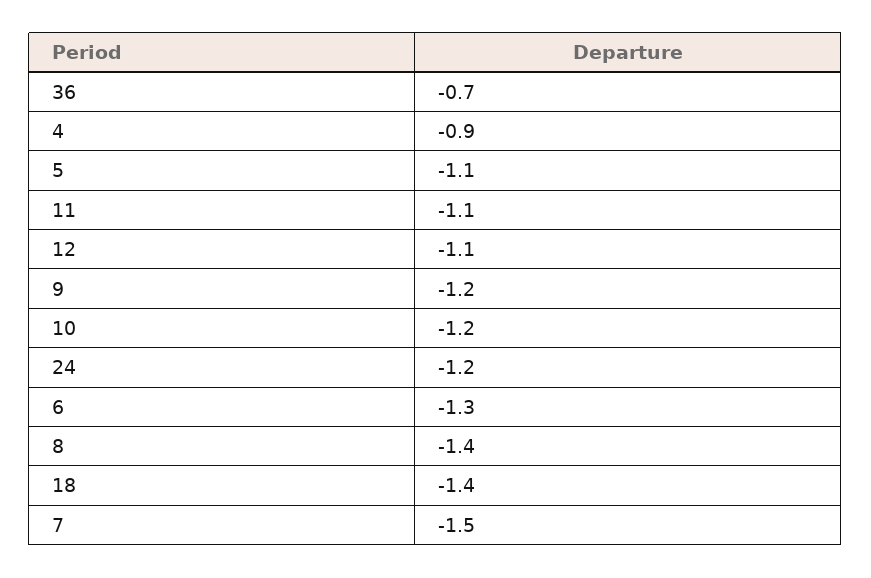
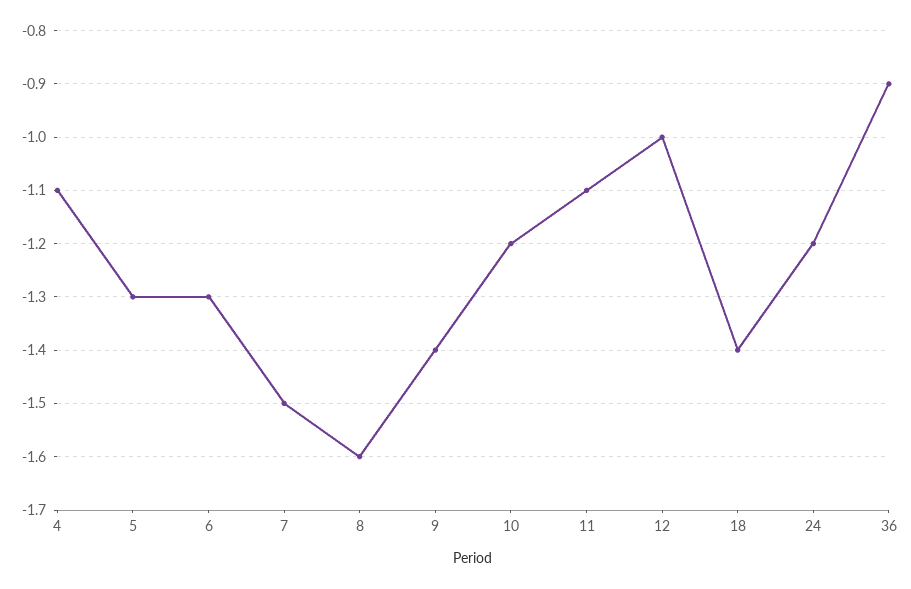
36: -0.7 -> -0.9
4: -0.9 -> -1.1
5: -1.1 -> -1.3
12: -1.1 -> -1
9: -1.2 -> -1.4
8: -1.4 -> -1.6

